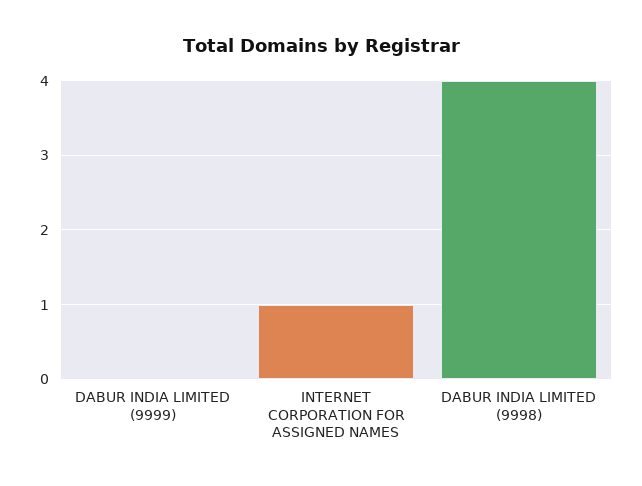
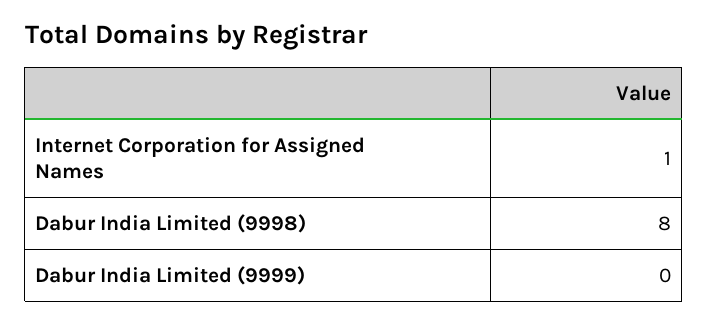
DABUR INDIA LIMITED (9998): 4 -> 8

